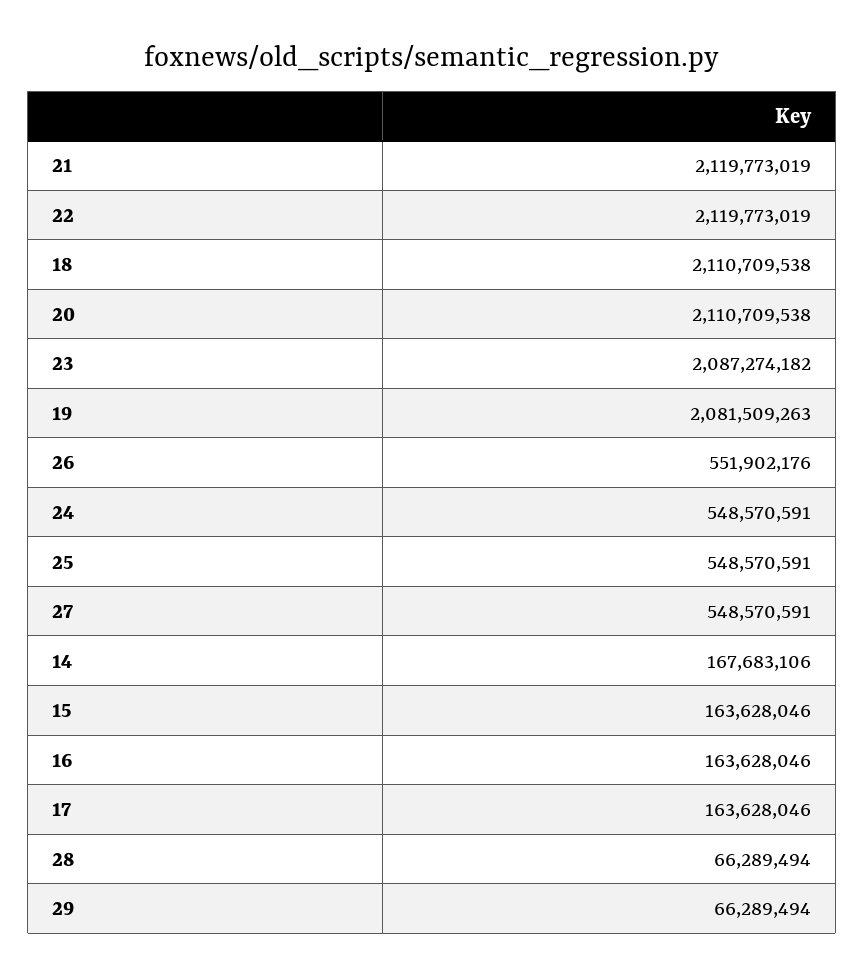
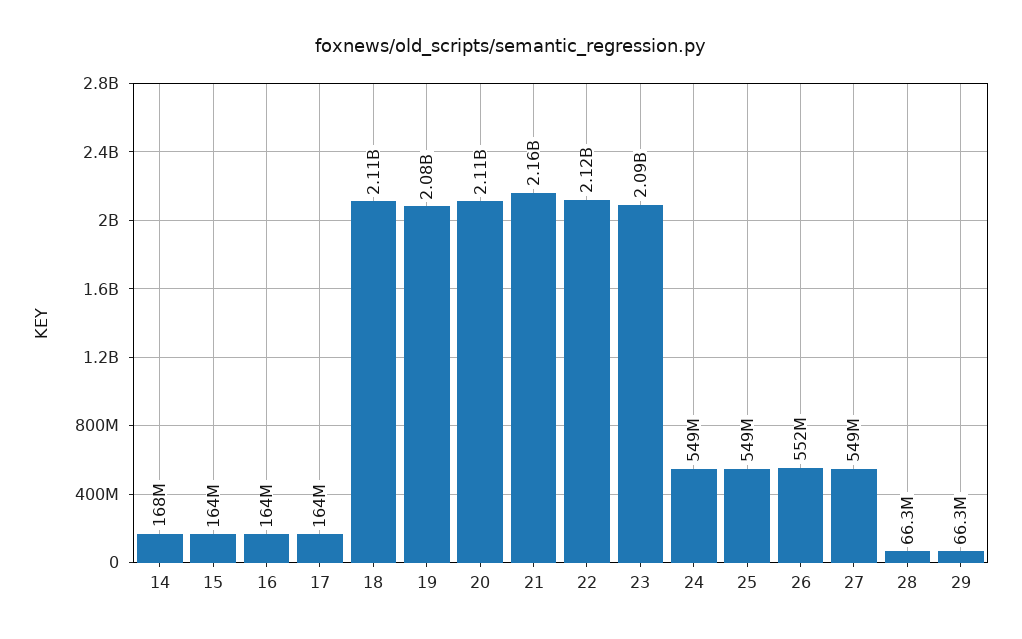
21: 2119773019 -> 2160000000

